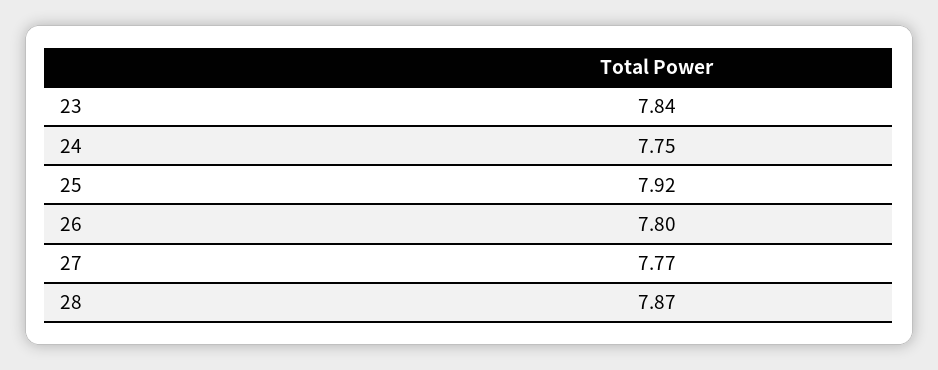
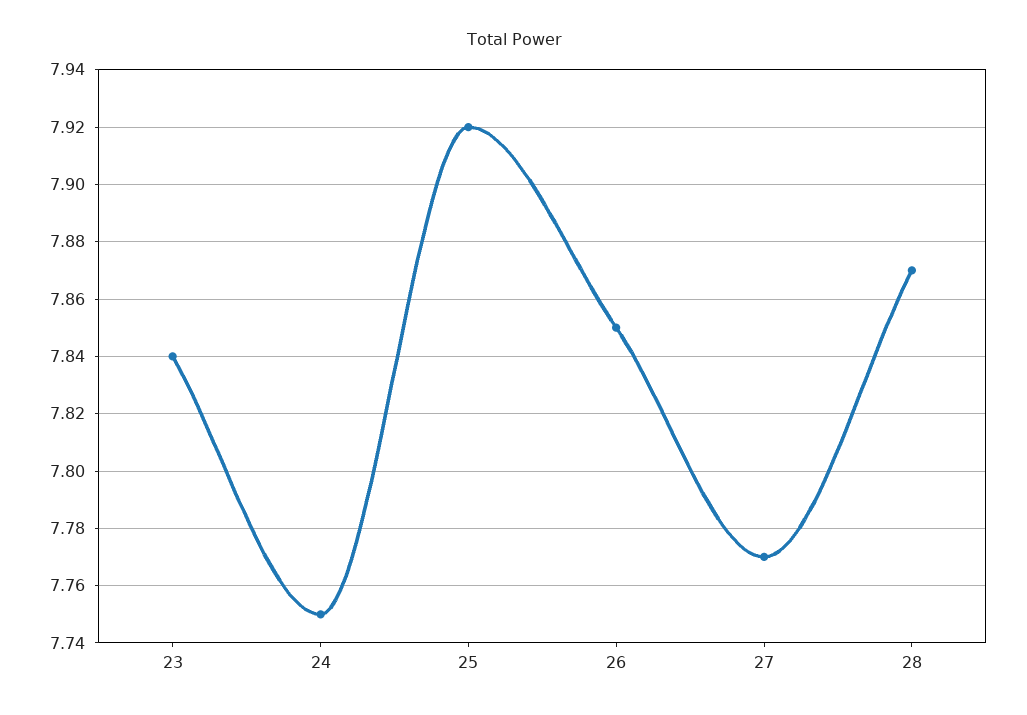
26: 7.8 -> 7.85

